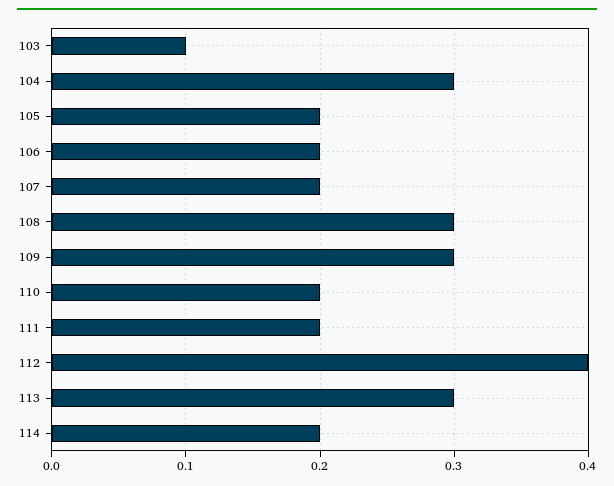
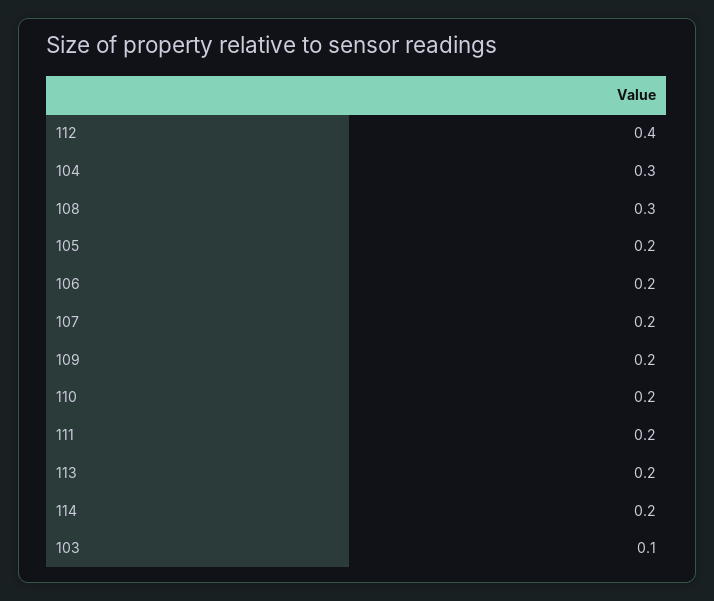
109: 0.3 -> 0.2
113: 0.3 -> 0.2

